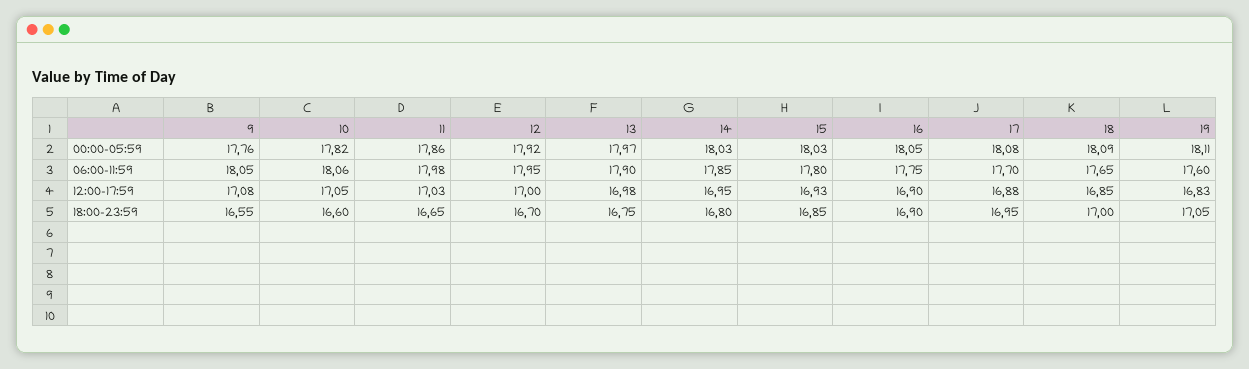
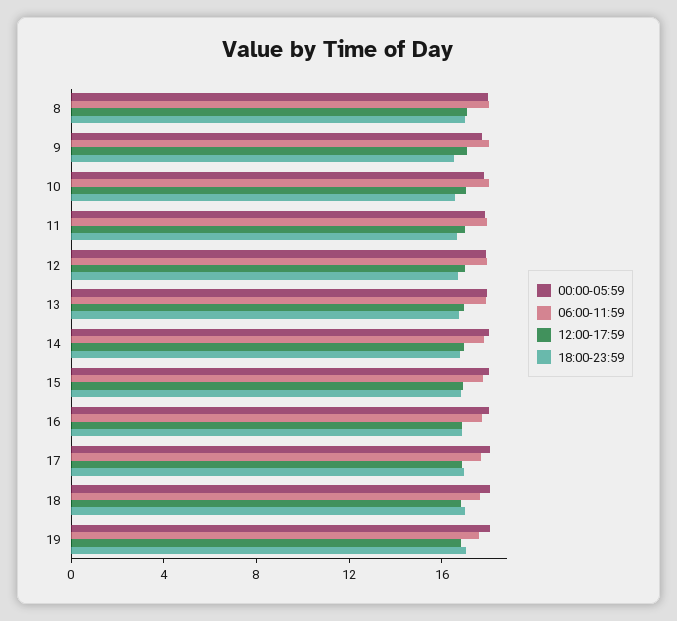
00:00-05:59, 8: none -> 18
06:00-11:59, 8: none -> 18
12:00-17:59, 8: none -> 17
18:00-23:59, 8: none -> 17

